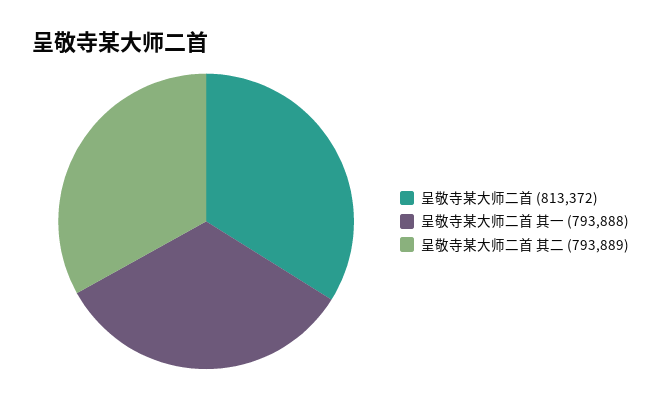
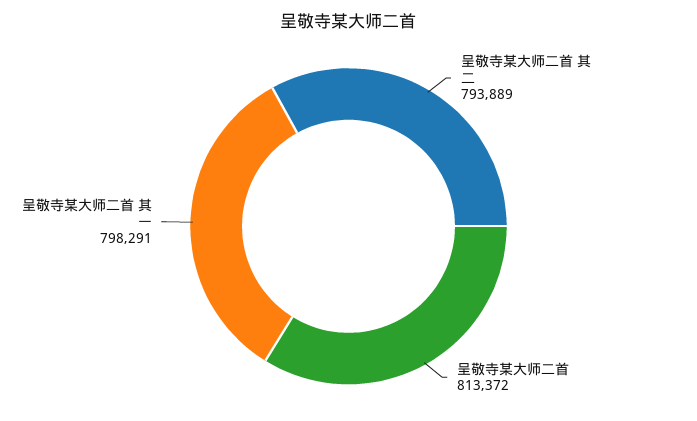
呈敬寺某大师二首 其一: 793888 -> 798291

